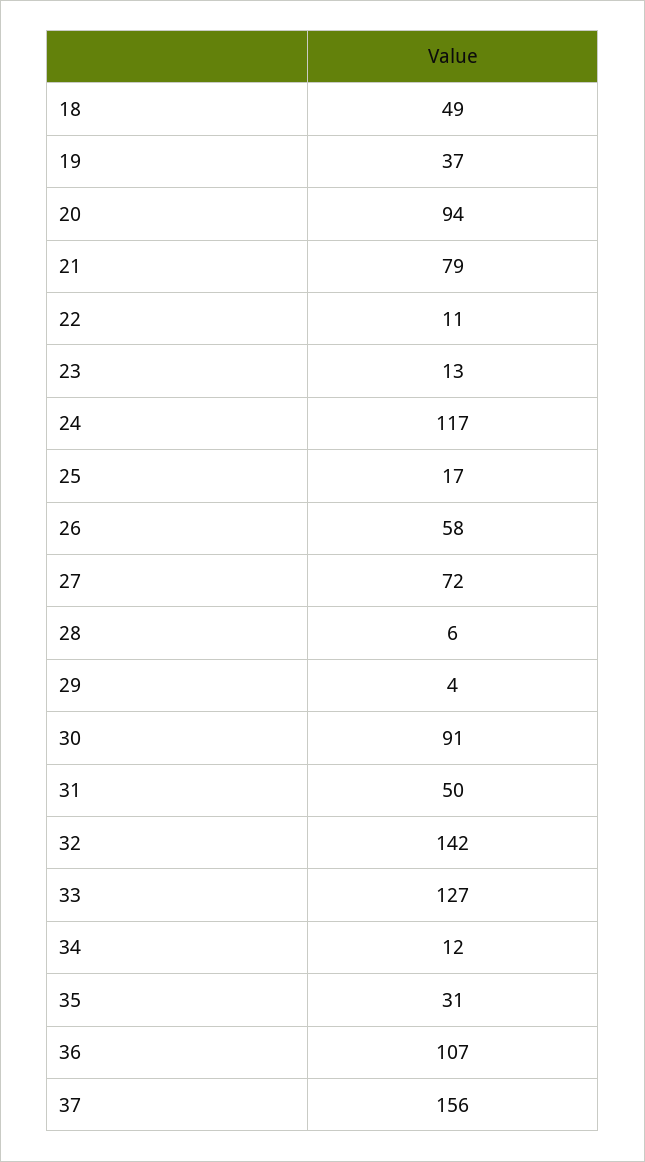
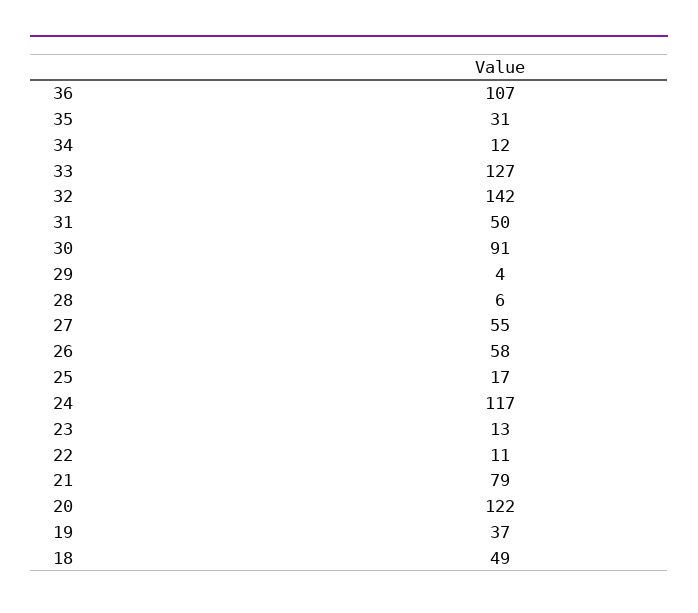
20: 94 -> 122
27: 72 -> 55
37: 156 -> none

